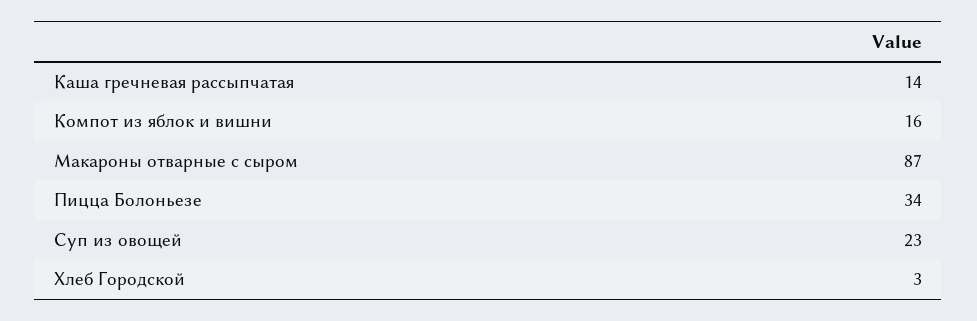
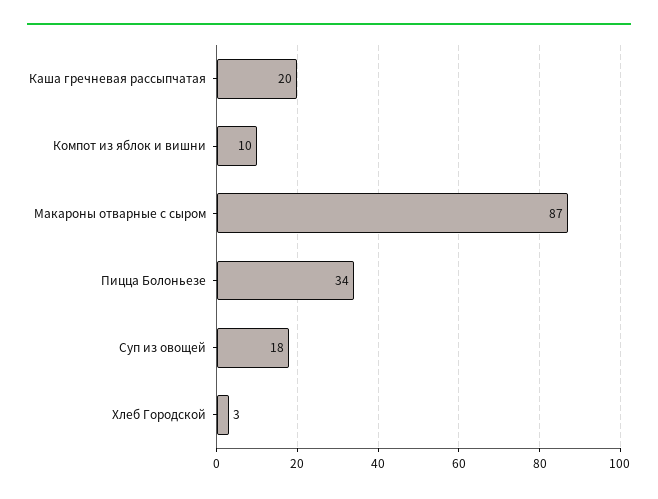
Каша гречневая рассыпчатая: 14 -> 20
Компот из яблок и вишни: 16 -> 10
Суп из овощей: 23 -> 18

